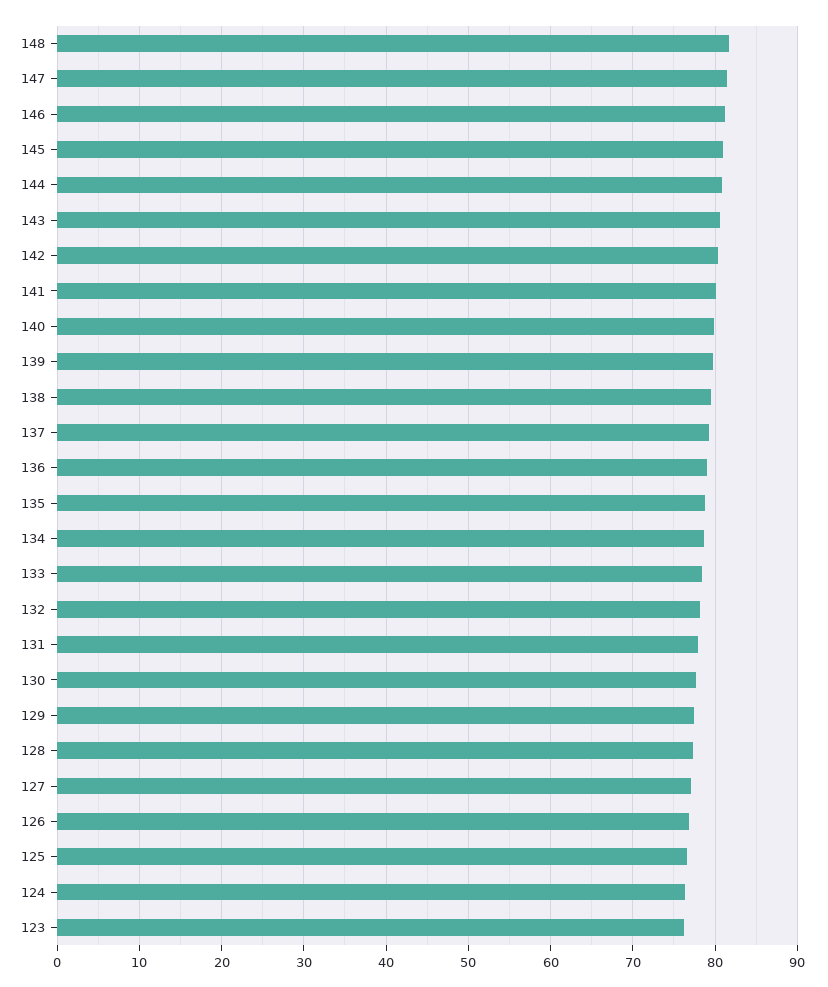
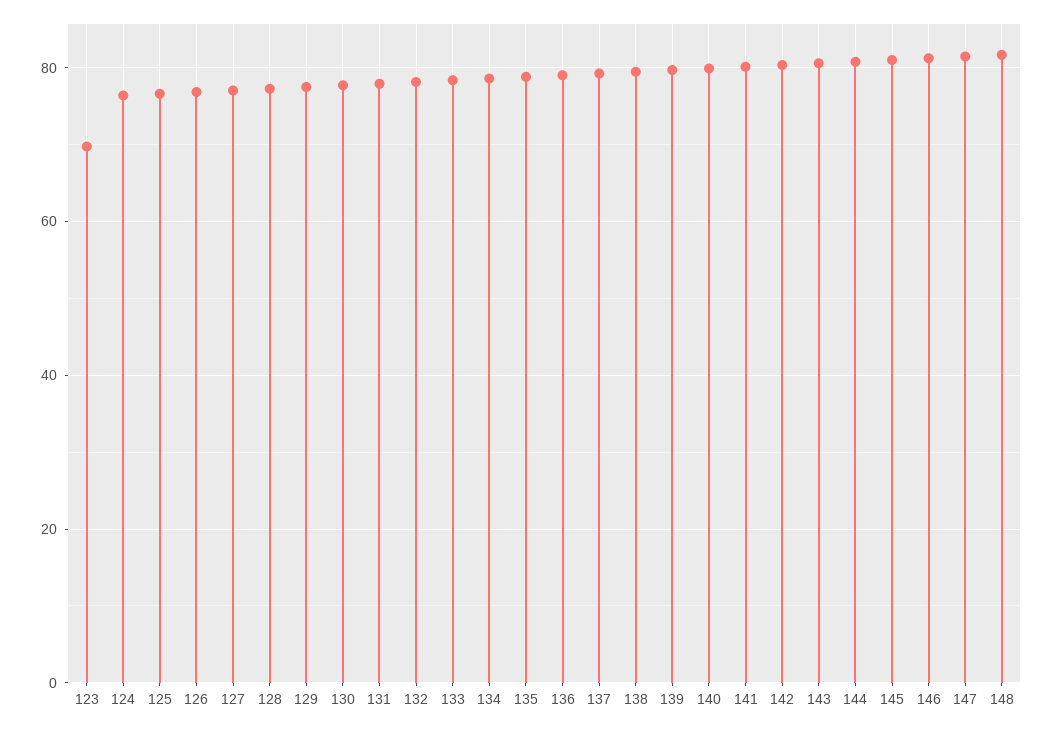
123: 76 -> 70

